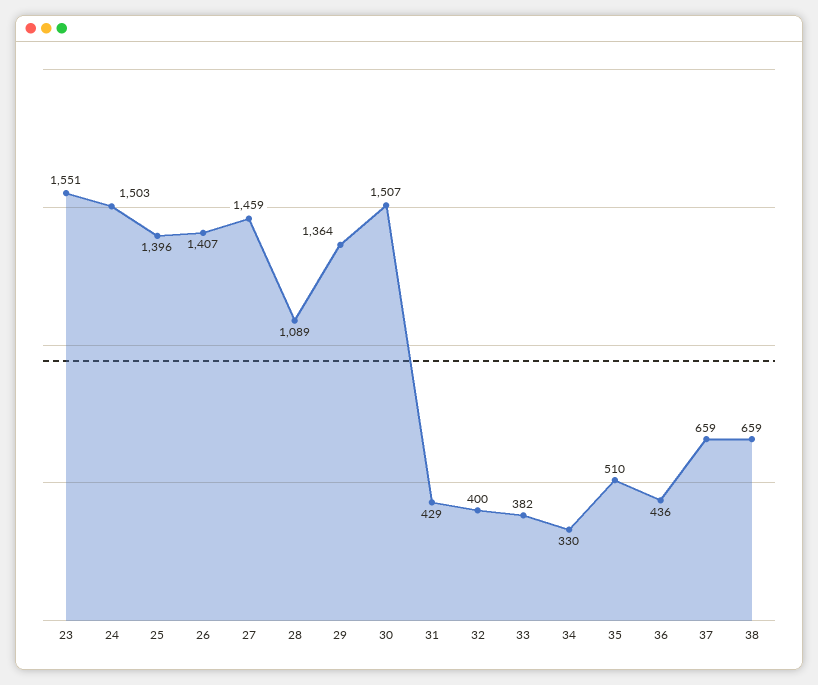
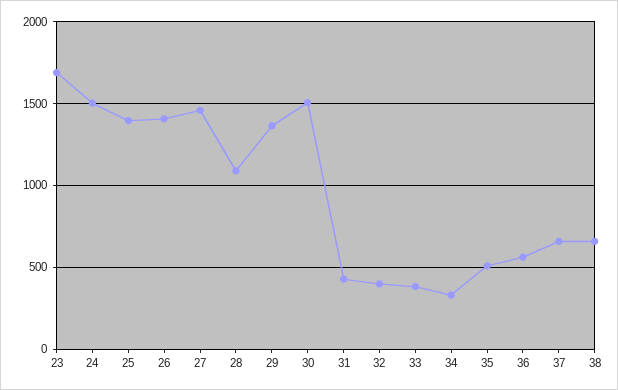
23: 1551 -> 1700
36: 436 -> 550

